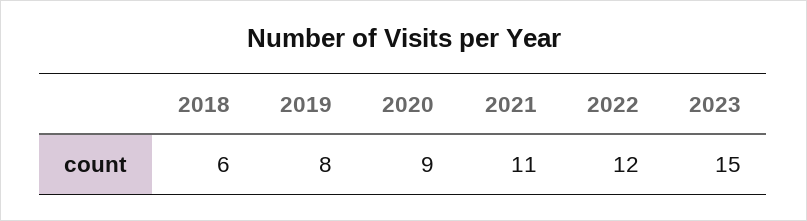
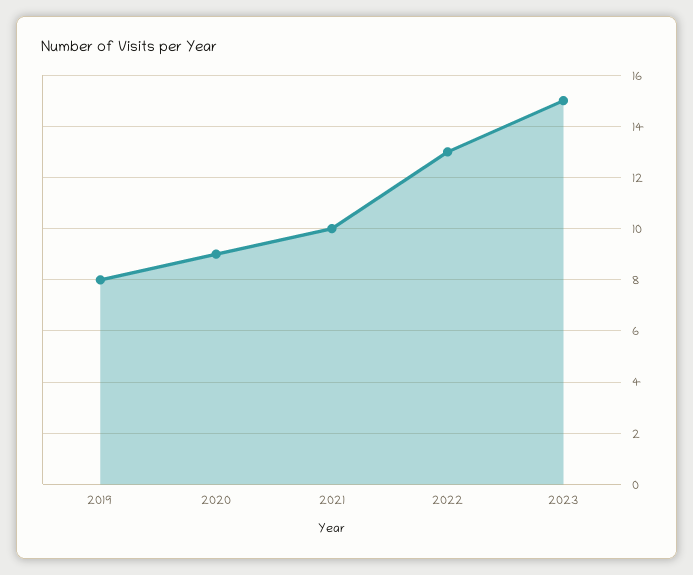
2018: 6 -> none
2021: 11 -> 10
2022: 12 -> 13

